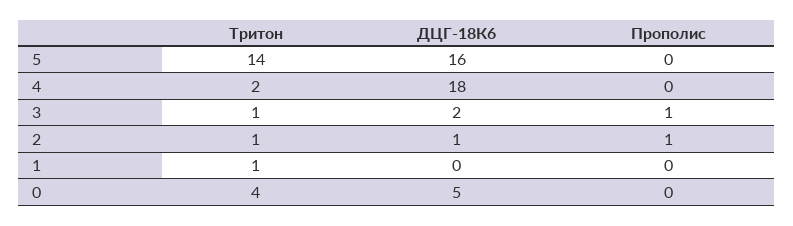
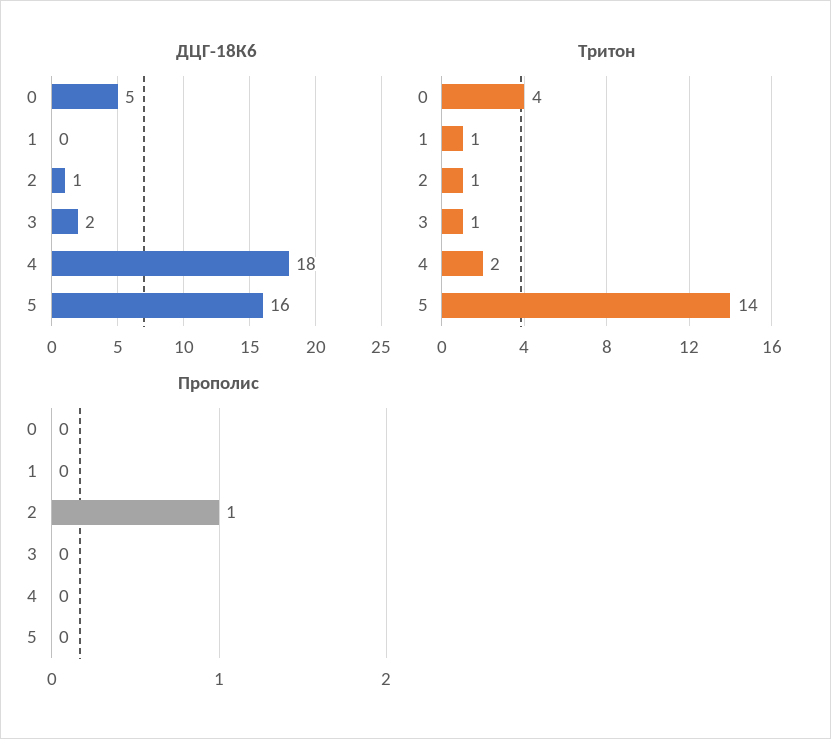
Прополис, 3: 1 -> 0

